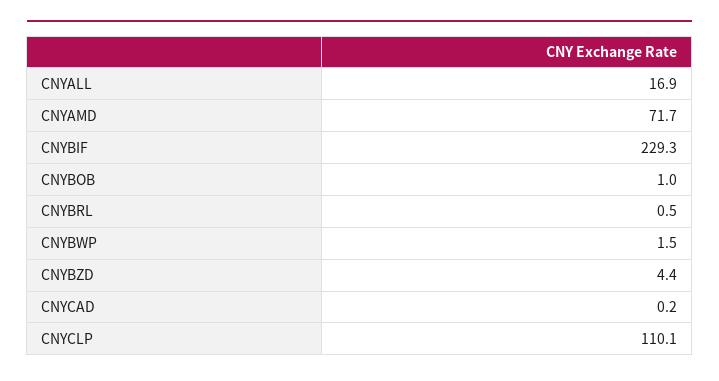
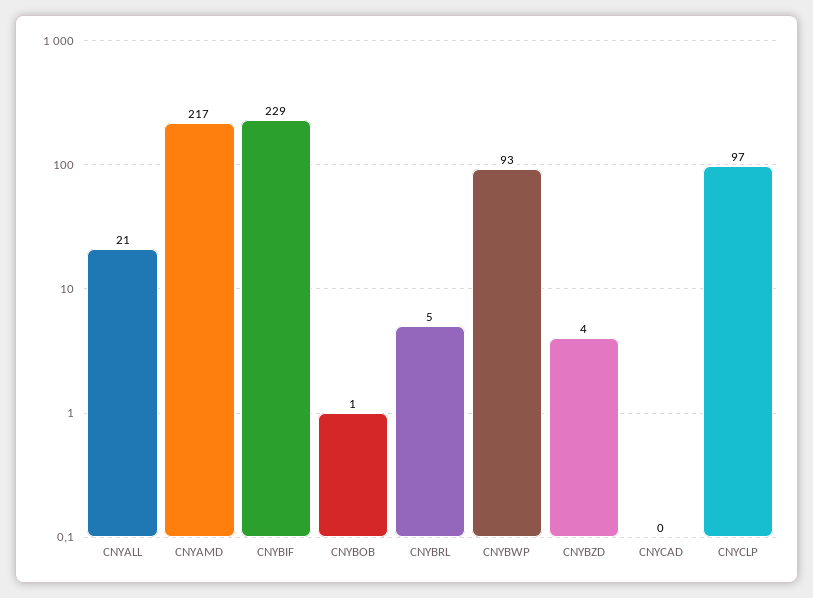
CNYALL: 16.9 -> 21
CNYAMD: 71.7 -> 217
CNYBRL: 0.5 -> 5
CNYBWP: 1.5 -> 93
CNYCLP: 110.1 -> 97

